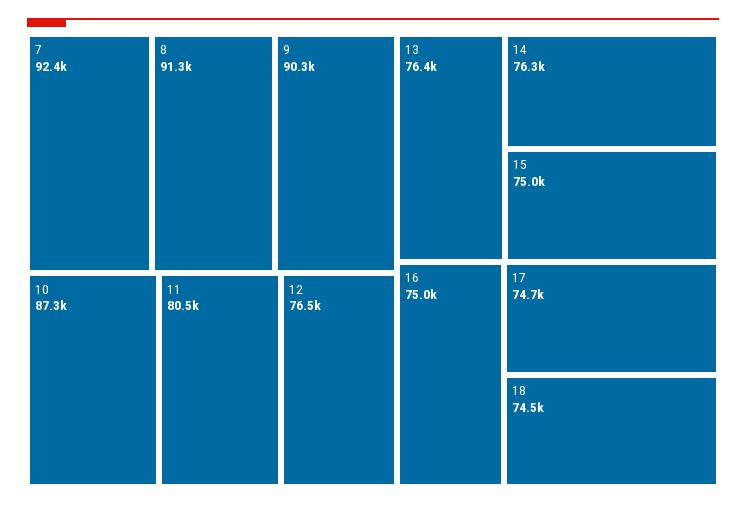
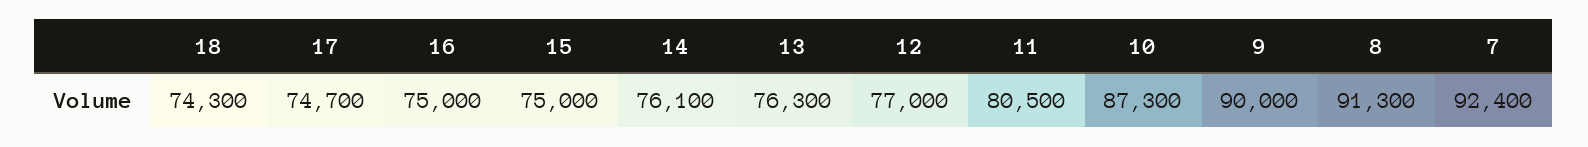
9: 90300 -> 90000
12: 76500 -> 77000
13: 76400 -> 76300
14: 76300 -> 76100
18: 74500 -> 74300

